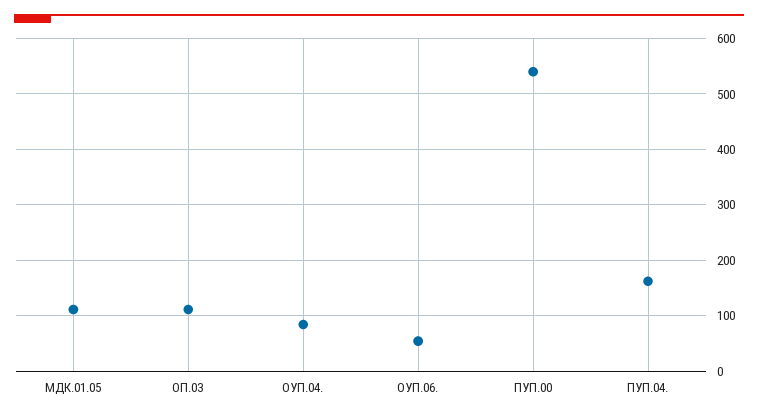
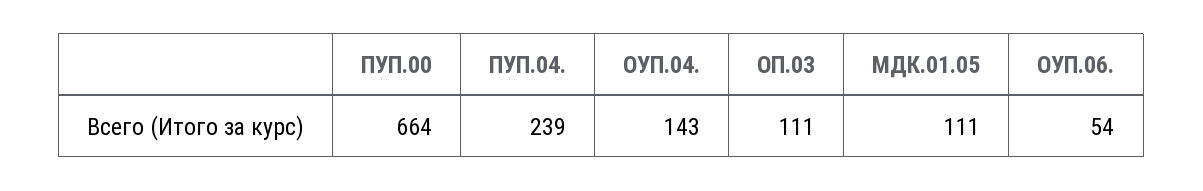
ОУП.04.: 80 -> 143
ПУП.00: 540 -> 664
ПУП.04.: 160 -> 239

